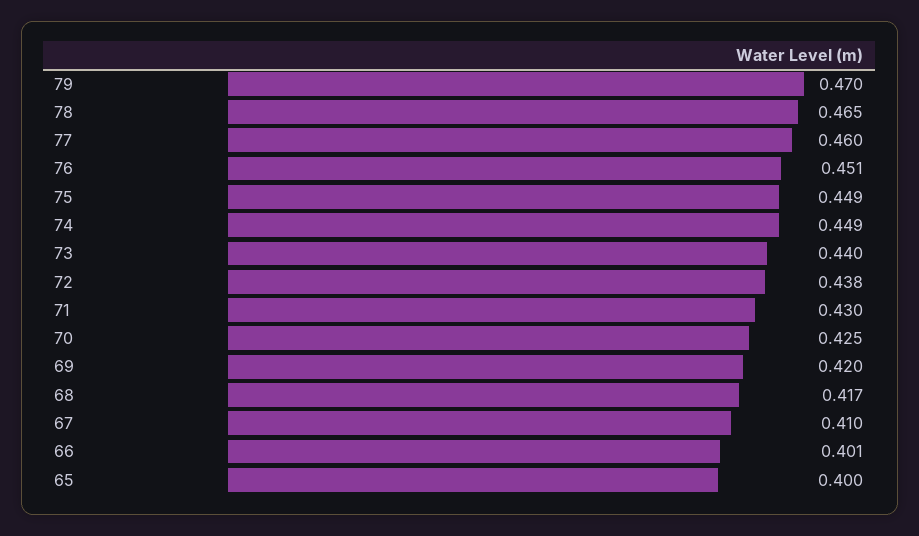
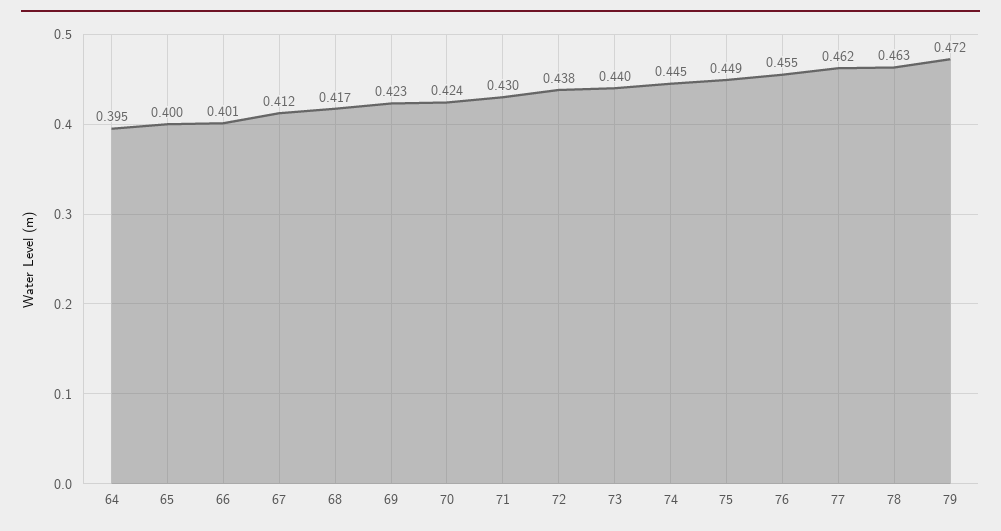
79: 0.47 -> 0.472
78: 0.465 -> 0.463
77: 0.46 -> 0.462
76: 0.451 -> 0.455
74: 0.449 -> 0.445
70: 0.425 -> 0.424
69: 0.42 -> 0.423
67: 0.41 -> 0.412
64: none -> 0.395

